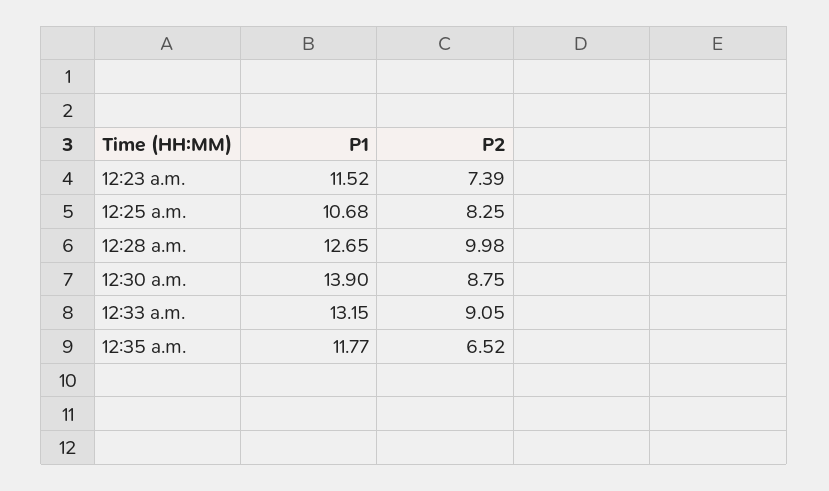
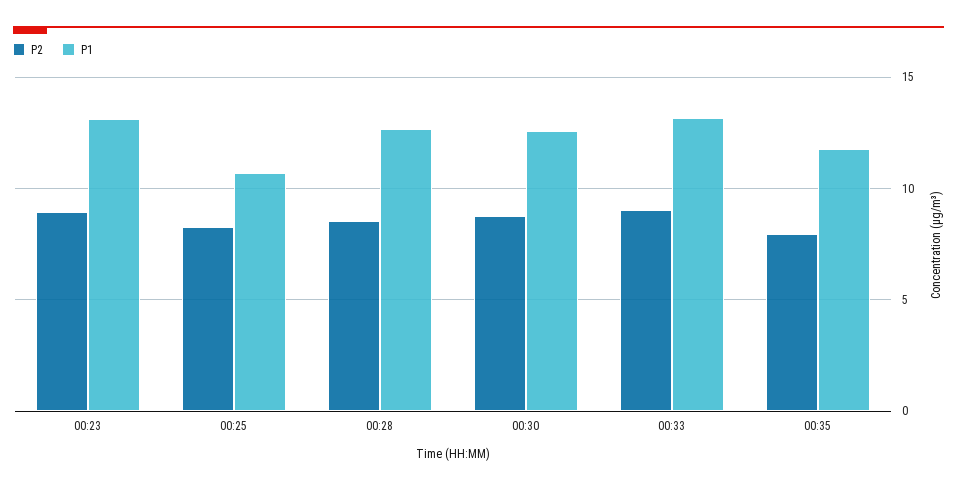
P1, 12:23 a.m.: 11.52 -> 13
P2, 12:23 a.m.: 7.39 -> 9
P2, 12:28 a.m.: 9.98 -> 8.5
P1, 12:30 a.m.: 13.9 -> 12.5
P2, 12:35 a.m.: 6.52 -> 8

